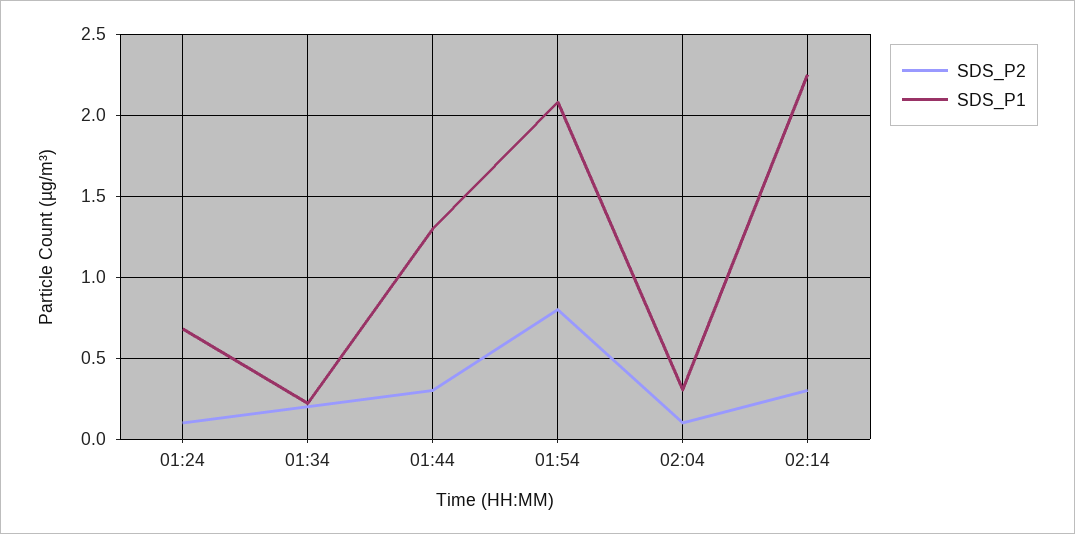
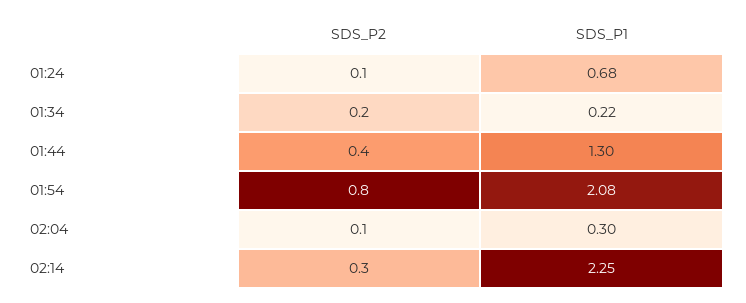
SDS_P2, 01:44: 0.3 -> 0.4

